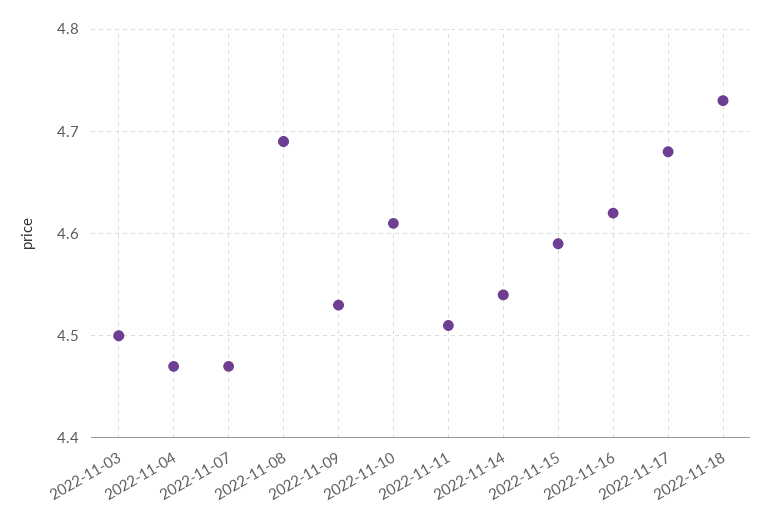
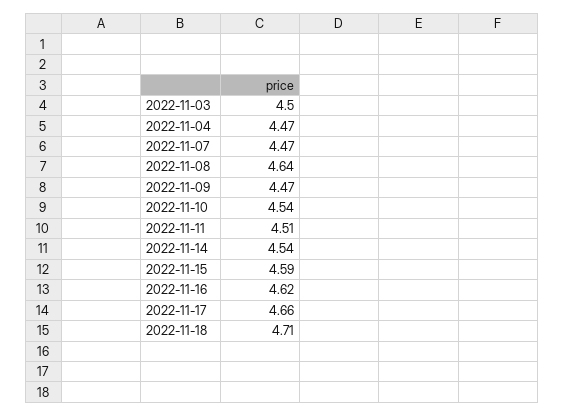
2022-11-08: 4.69 -> 4.64
2022-11-09: 4.53 -> 4.47
2022-11-10: 4.61 -> 4.54
2022-11-17: 4.68 -> 4.66
2022-11-18: 4.73 -> 4.71

